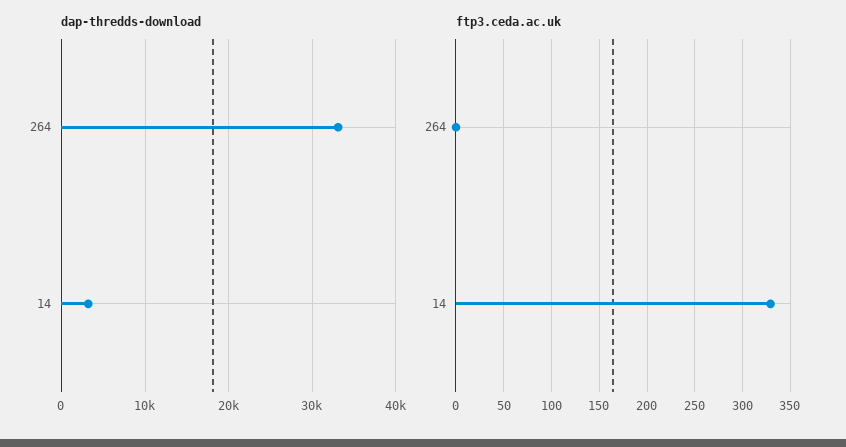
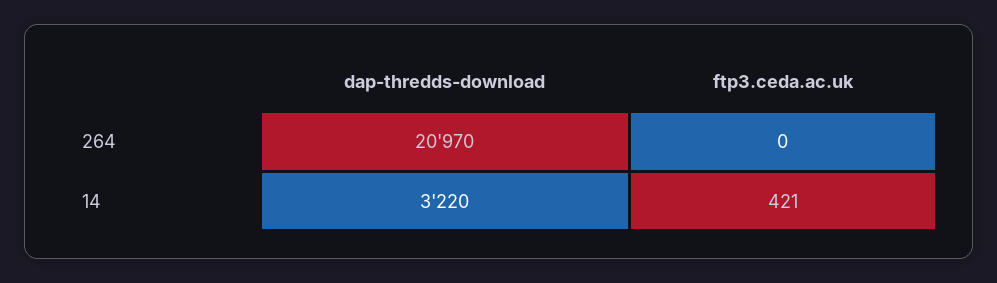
dap-thredds-download, 264: 33000 -> 20970
ftp3.ceda.ac.uk, 14: 330 -> 421

